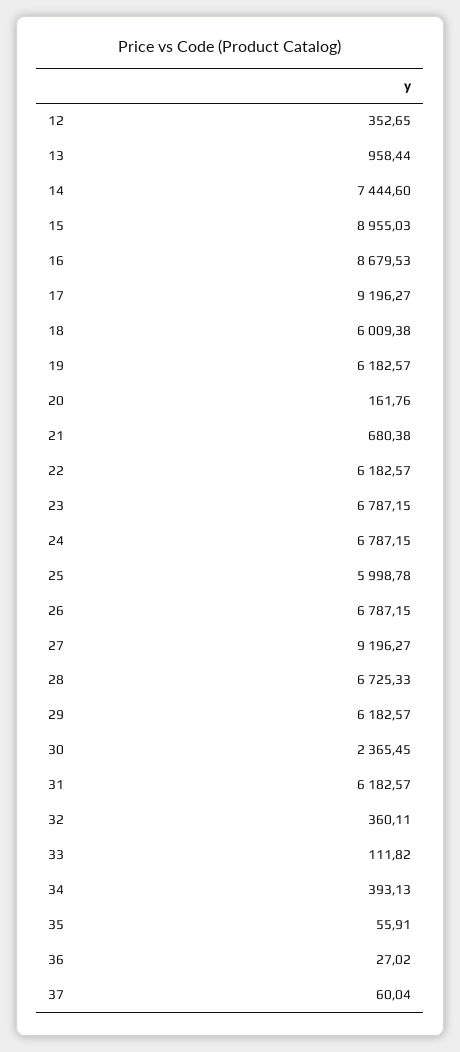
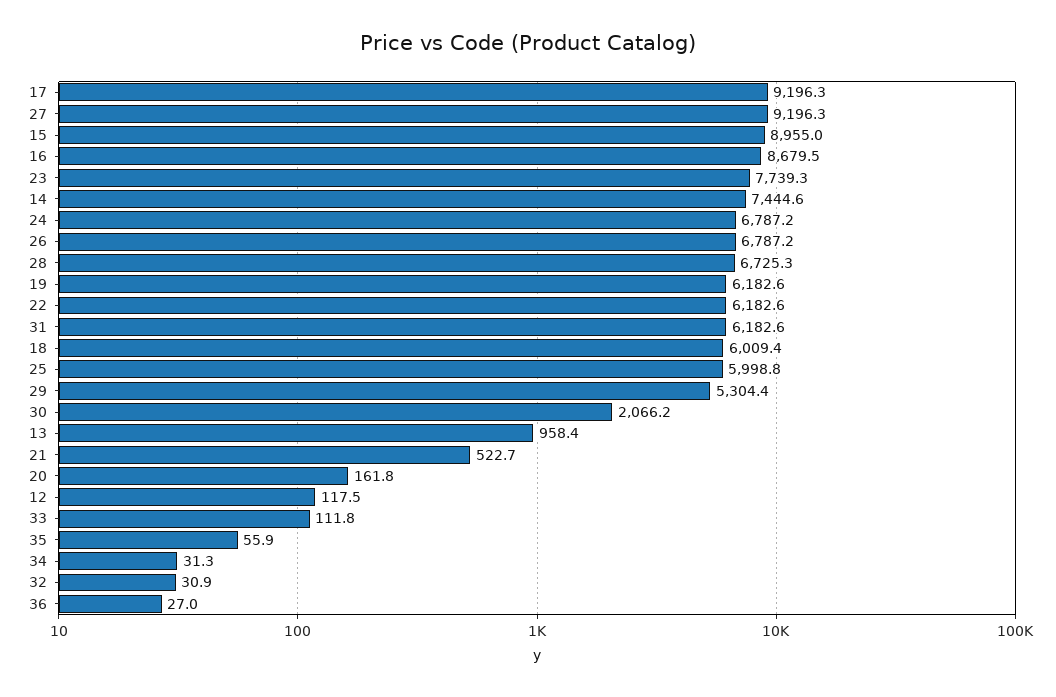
12: 352.65 -> 117.5
21: 680.38 -> 522.7
23: 6787.15 -> 7739.3
29: 6182.57 -> 5304.4
30: 2365.45 -> 2066.2
32: 360.11 -> 30.9
34: 393.13 -> 31.3
37: 60.04 -> none

